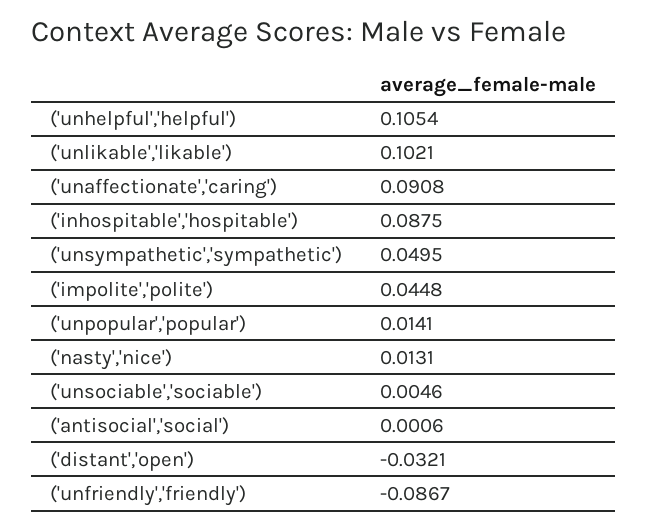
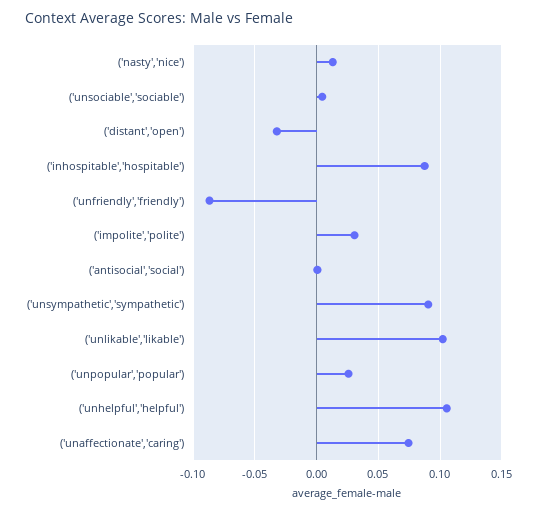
('unaffectionate','caring'): 0.0908 -> 0.075
('unsympathetic','sympathetic'): 0.0495 -> 0.09
('impolite','polite'): 0.0448 -> 0.03
('unpopular','popular'): 0.0141 -> 0.025

